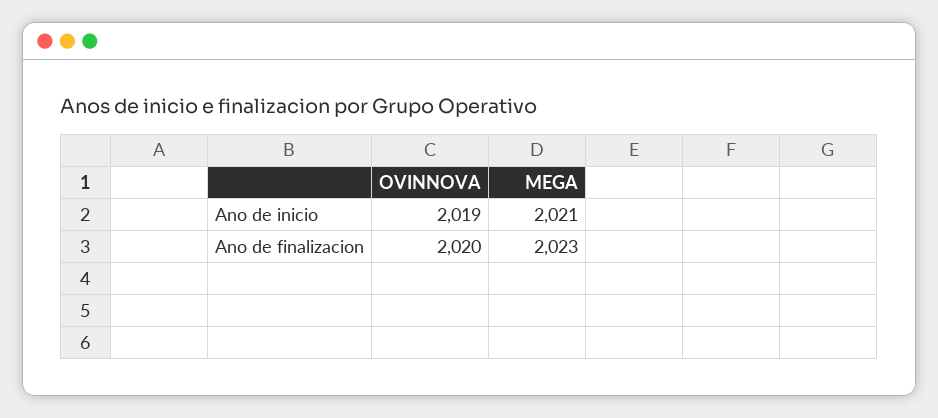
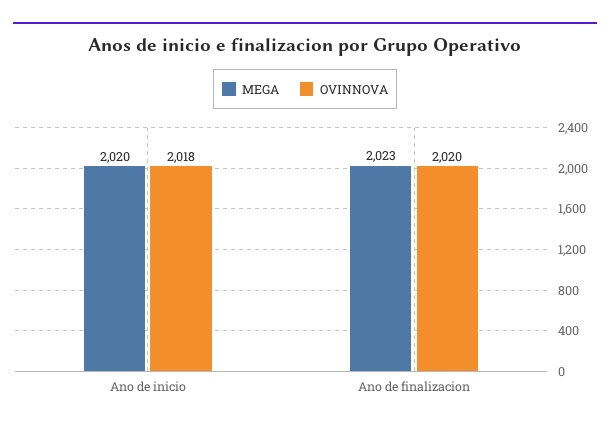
OVINNOVA, Ano de inicio: 2019 -> 2018
MEGA, Ano de inicio: 2021 -> 2020

